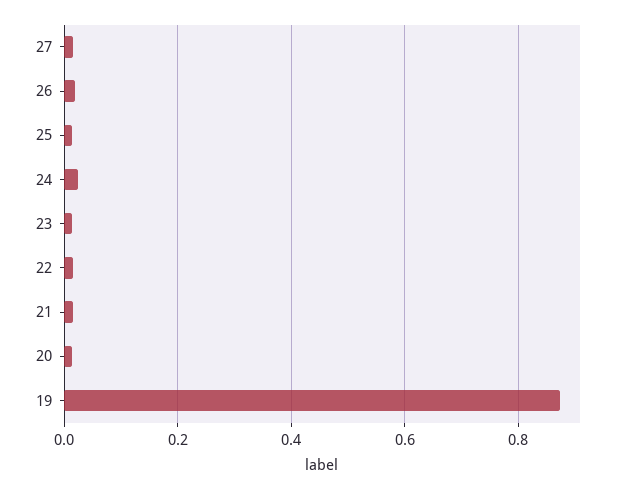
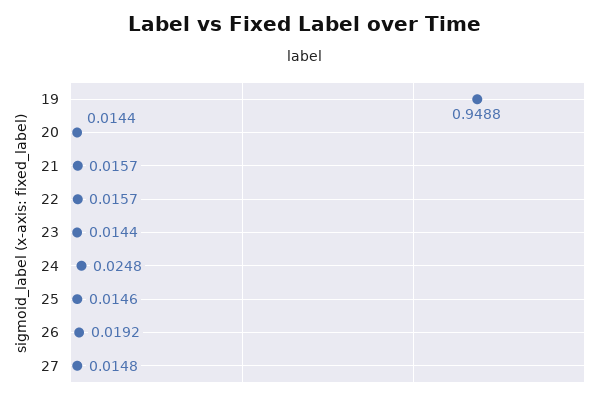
19: 0.88 -> 0.9488

